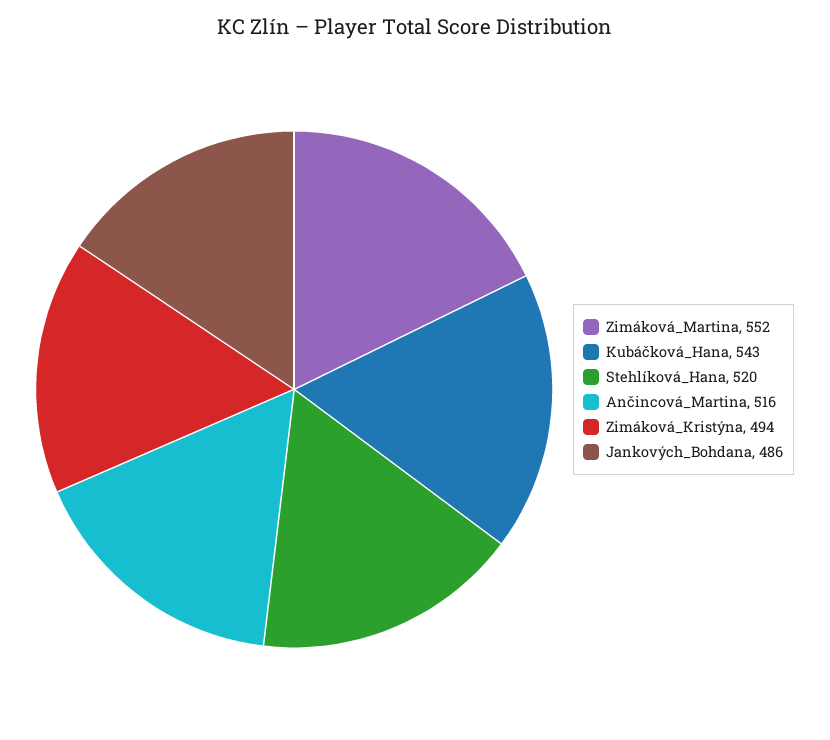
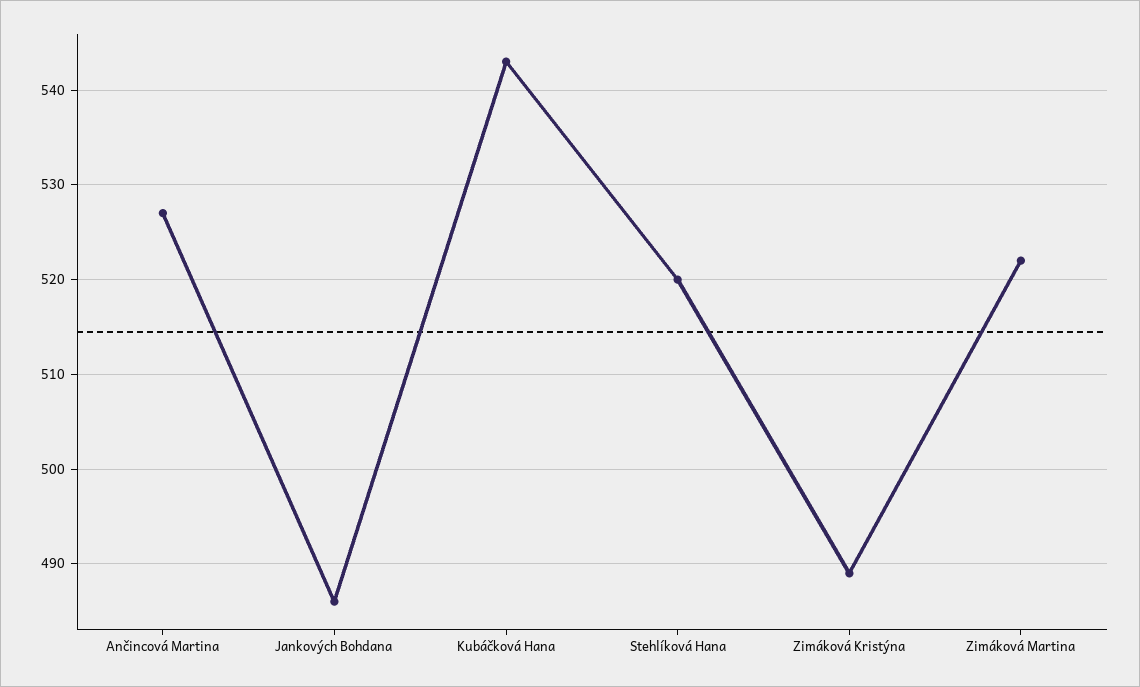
Zimáková_Martina: 552 -> 522
Ančincová_Martina: 516 -> 527
Zimáková_Kristýna: 494 -> 489

